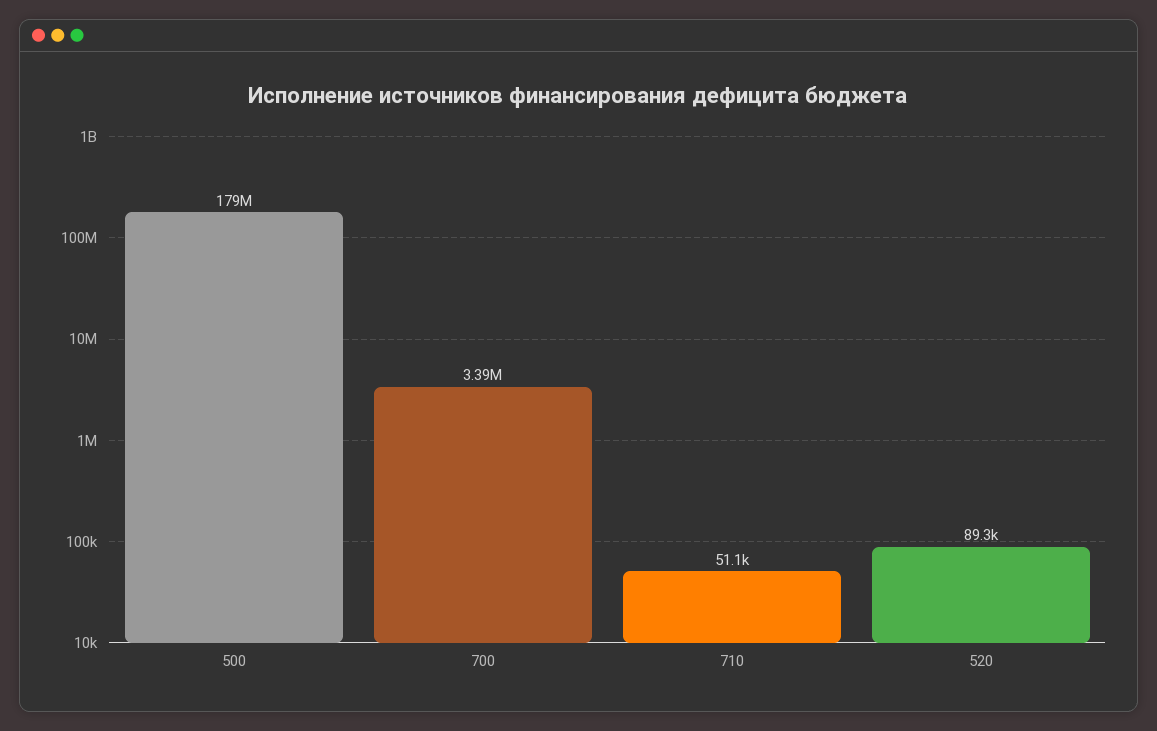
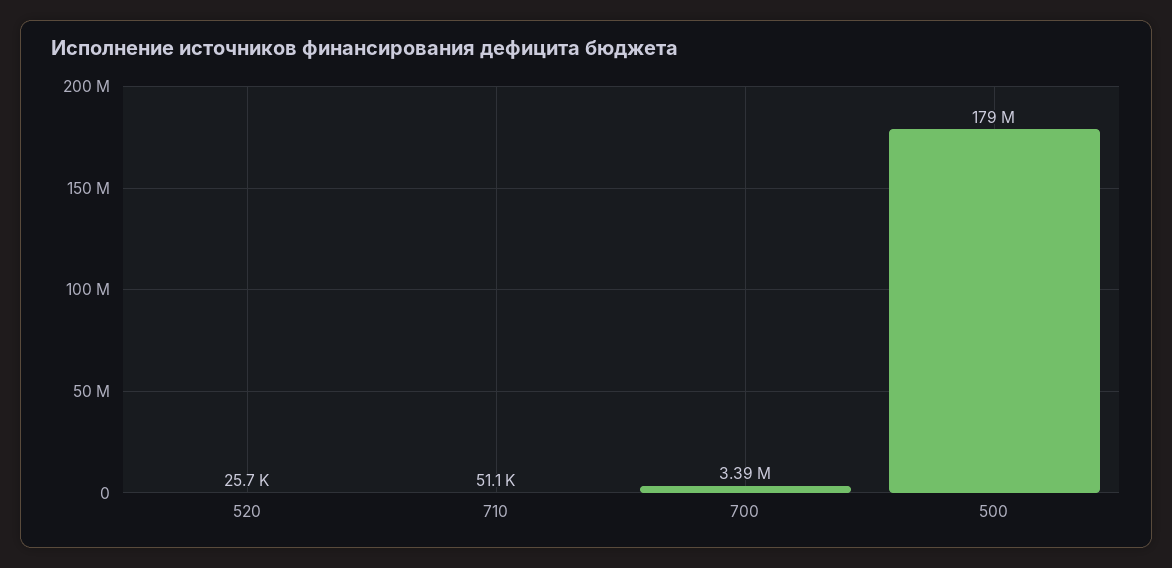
520: 89300 -> 25700

